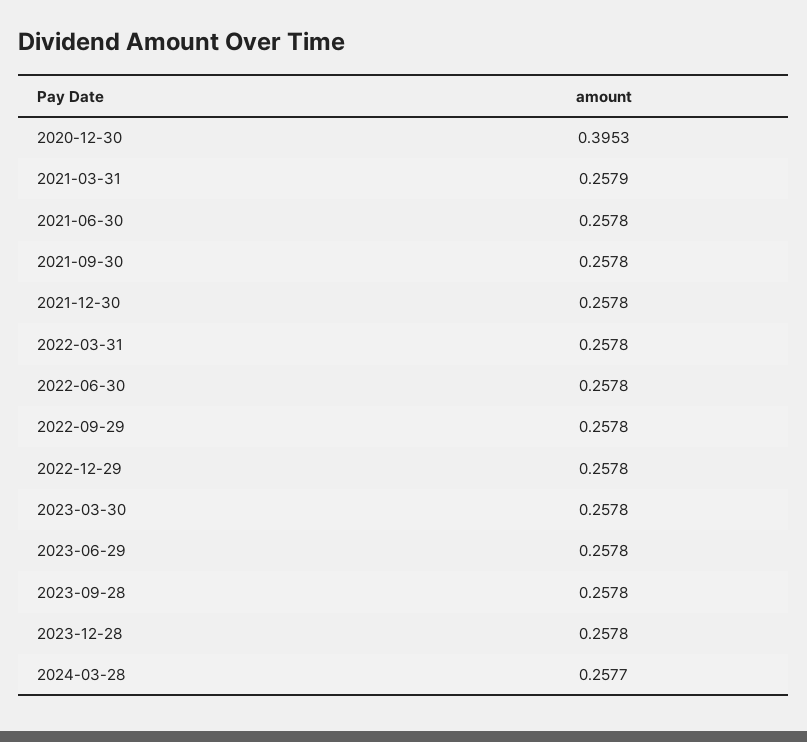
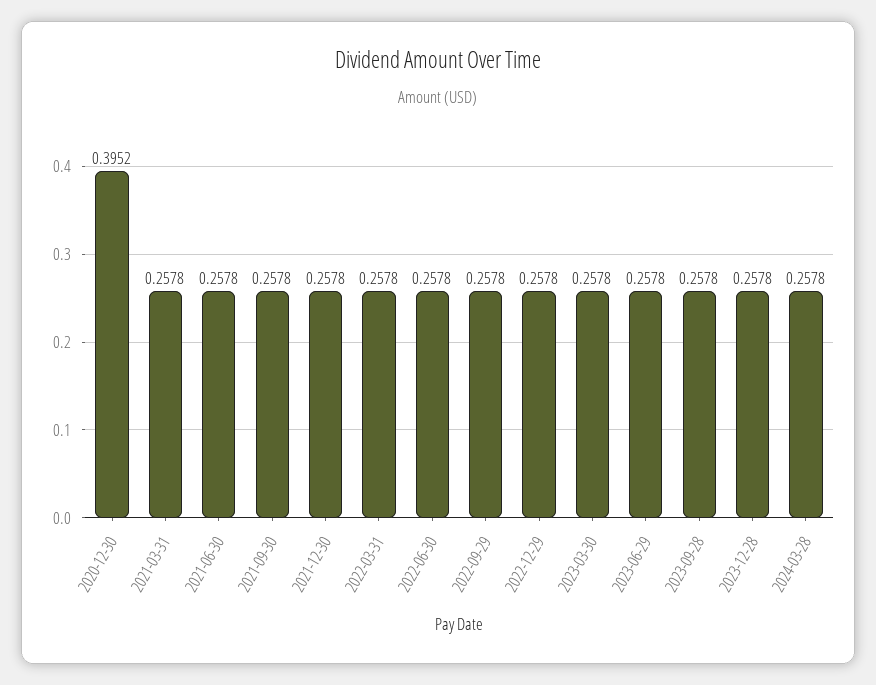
2020-12-30: 0.3953 -> 0.3952
2021-03-31: 0.2579 -> 0.2578
2024-03-28: 0.2577 -> 0.2578

